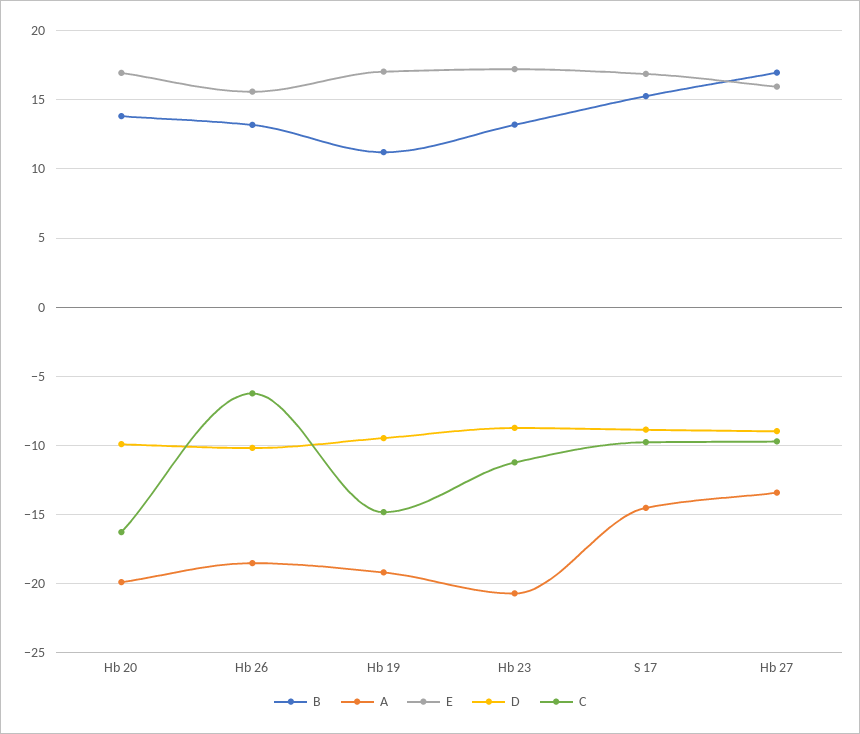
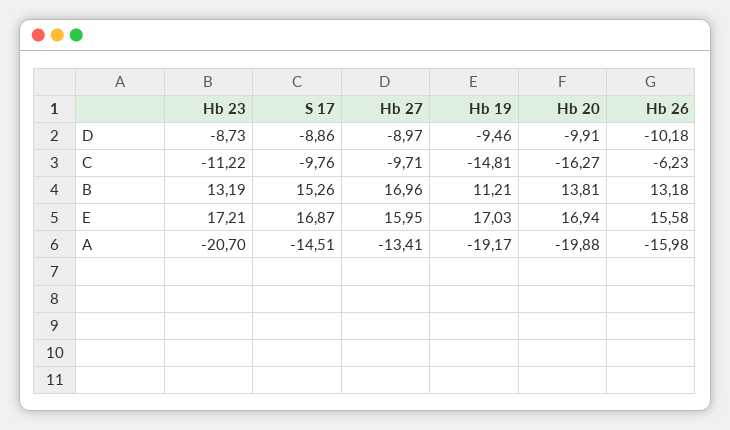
A, Hb 26: -18.5 -> -15.98

